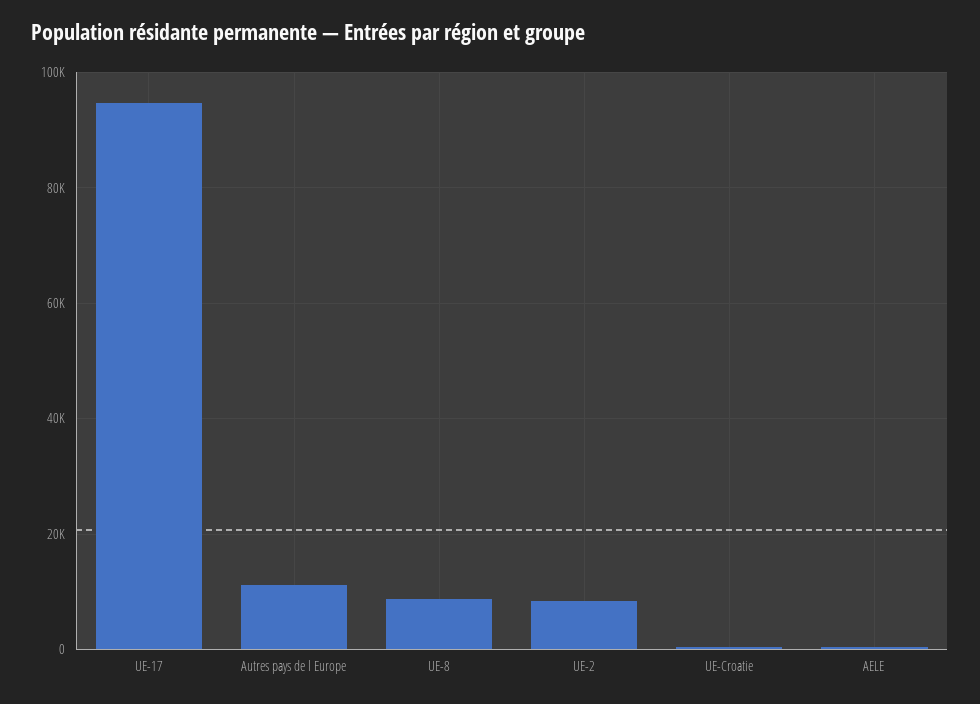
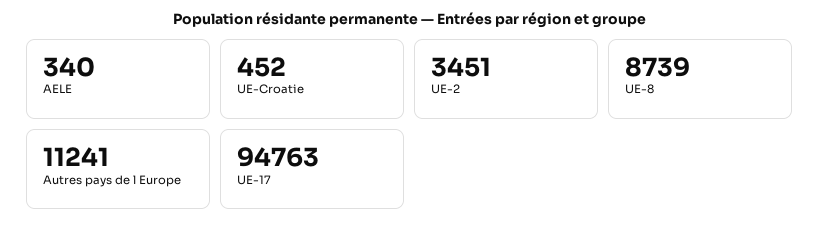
UE-2: 8000 -> 3451

